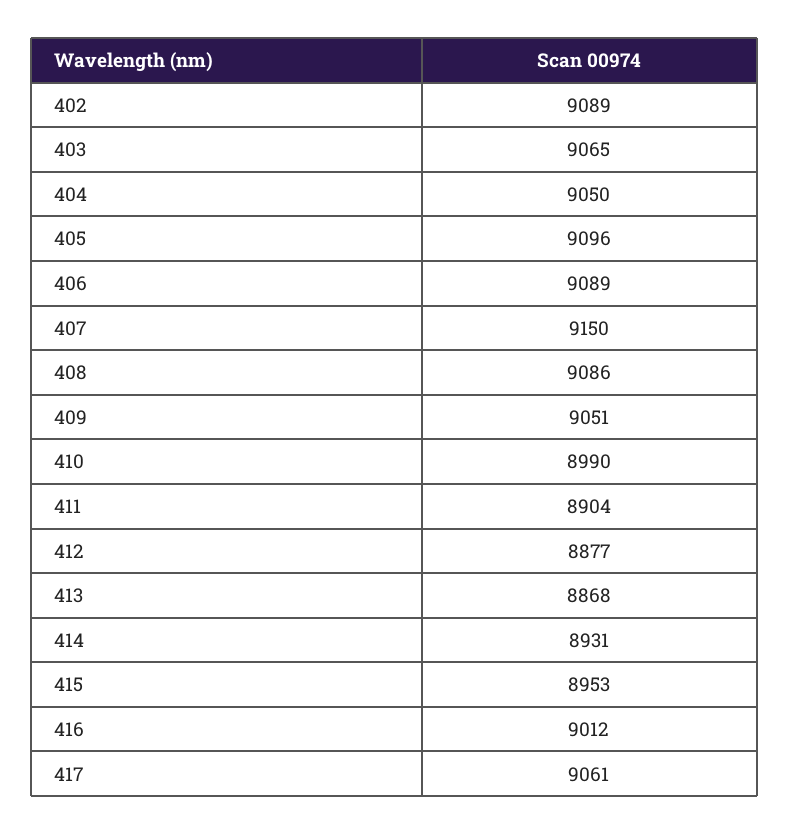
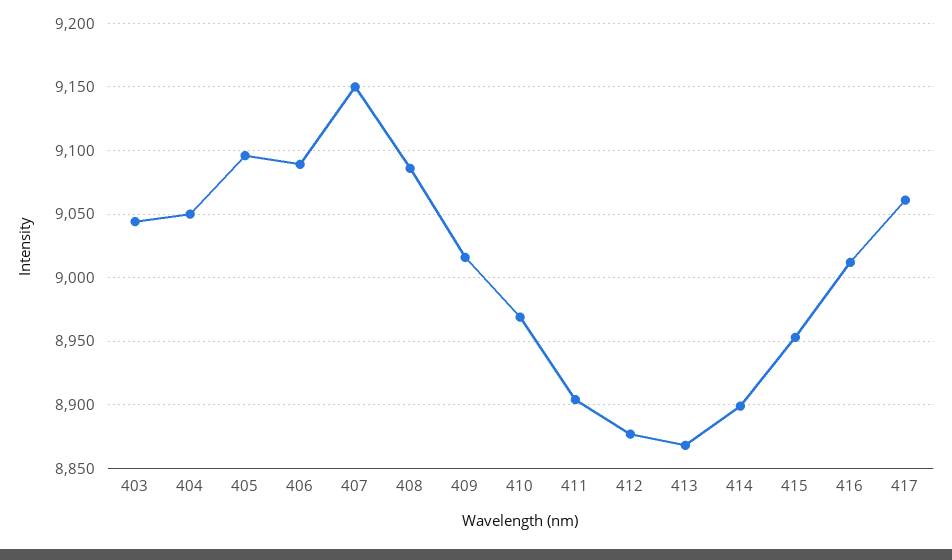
402: 9089 -> none
403: 9065 -> 9045
409: 9051 -> 9015
410: 8990 -> 8970
414: 8931 -> 8900

